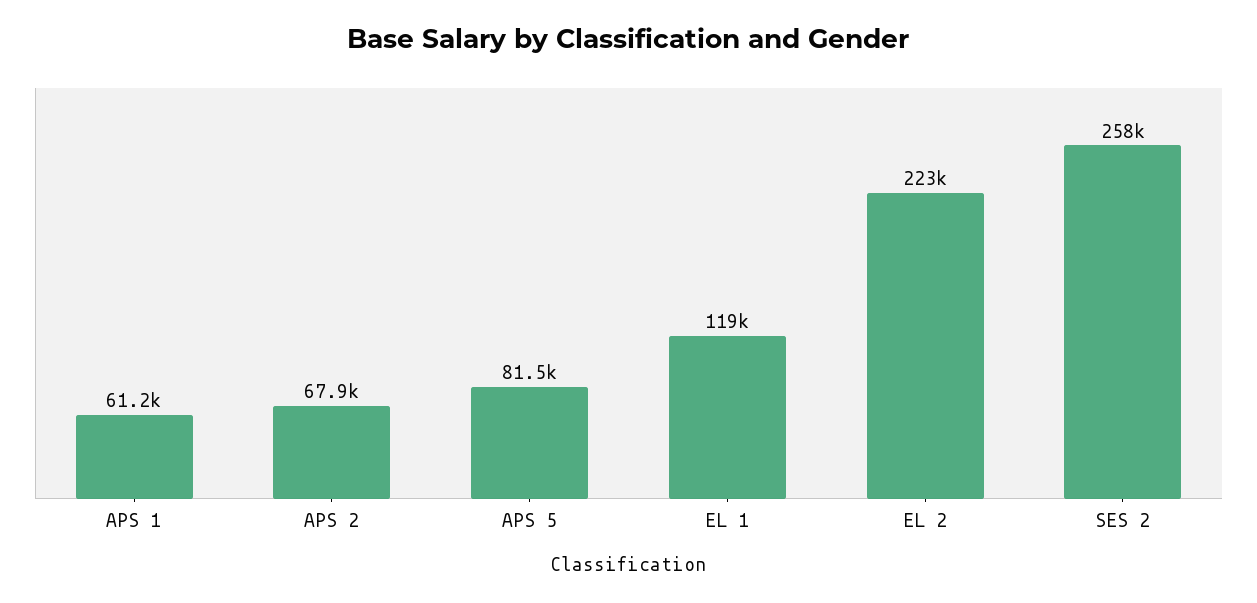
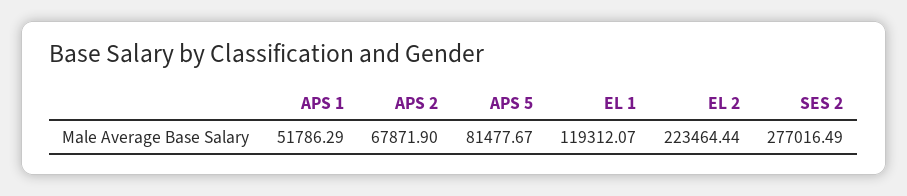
APS 1: 61200 -> 51786.29
SES 2: 258000 -> 277016.49

